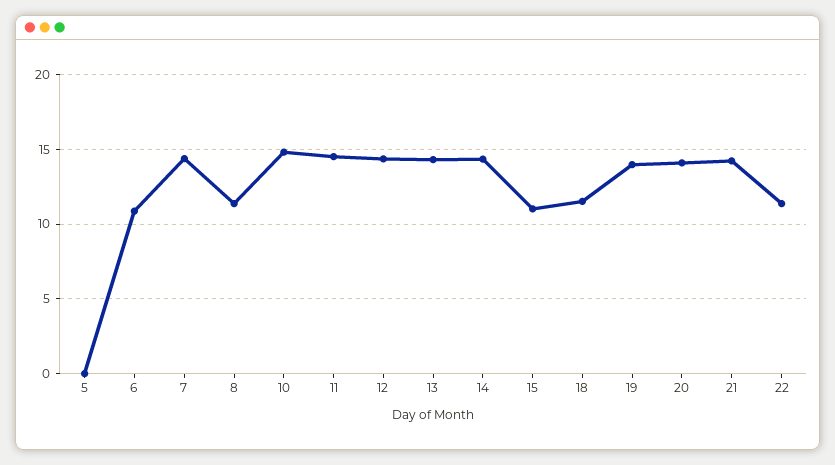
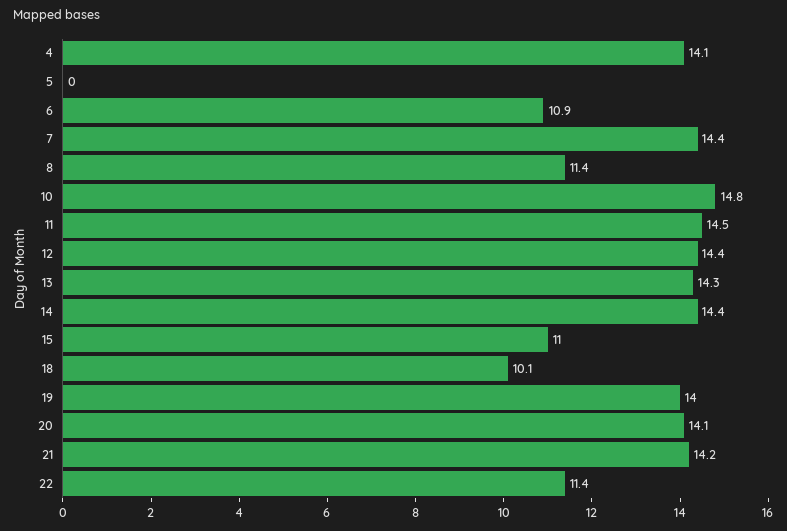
18: 11.5 -> 10.1
4: none -> 14.1

